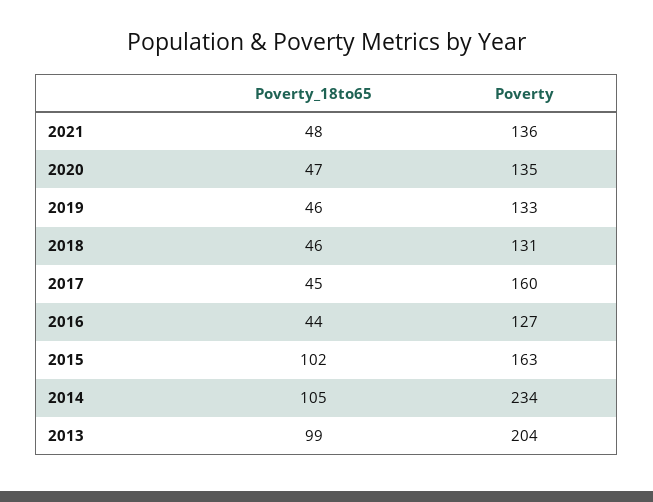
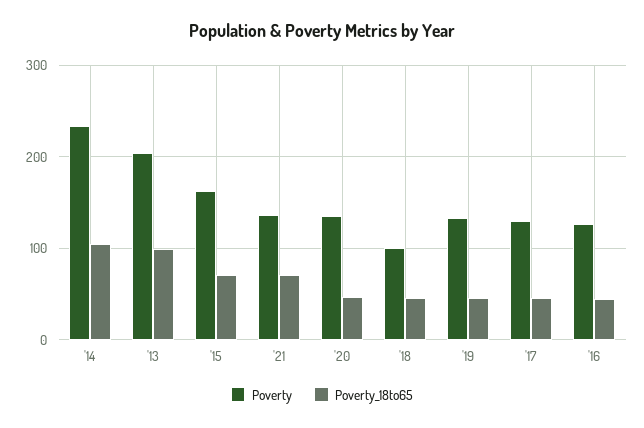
Poverty_18to65, 2021: 48 -> 70
Poverty, 2018: 131 -> 100
Poverty, 2017: 160 -> 130
Poverty_18to65, 2015: 102 -> 70

